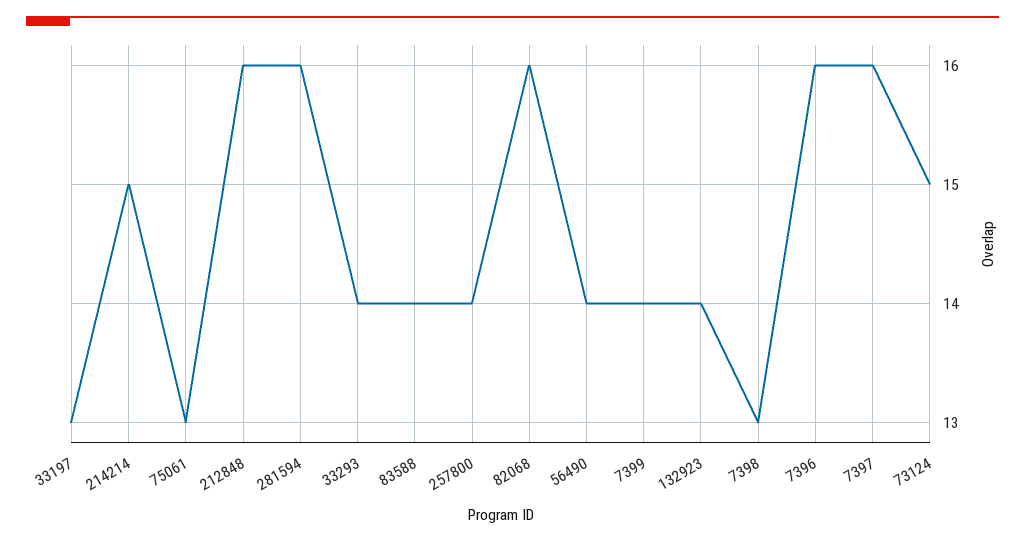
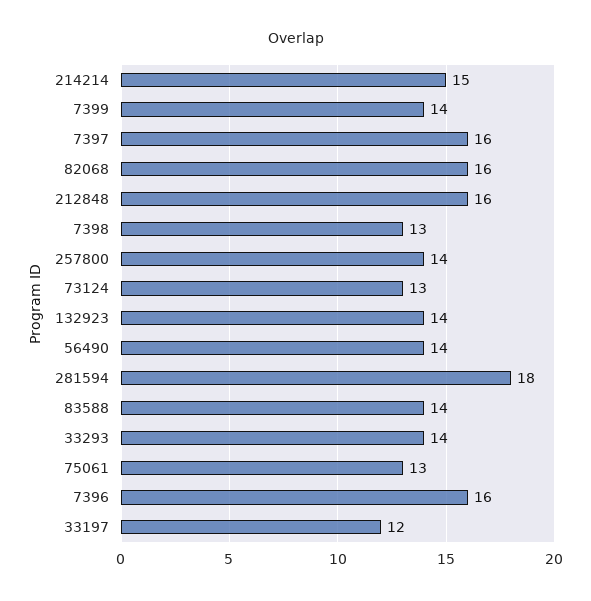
33197: 13 -> 12
281594: 16 -> 18
73124: 15 -> 13

